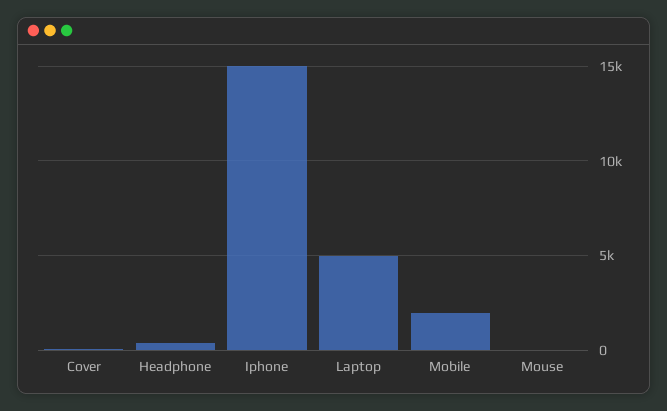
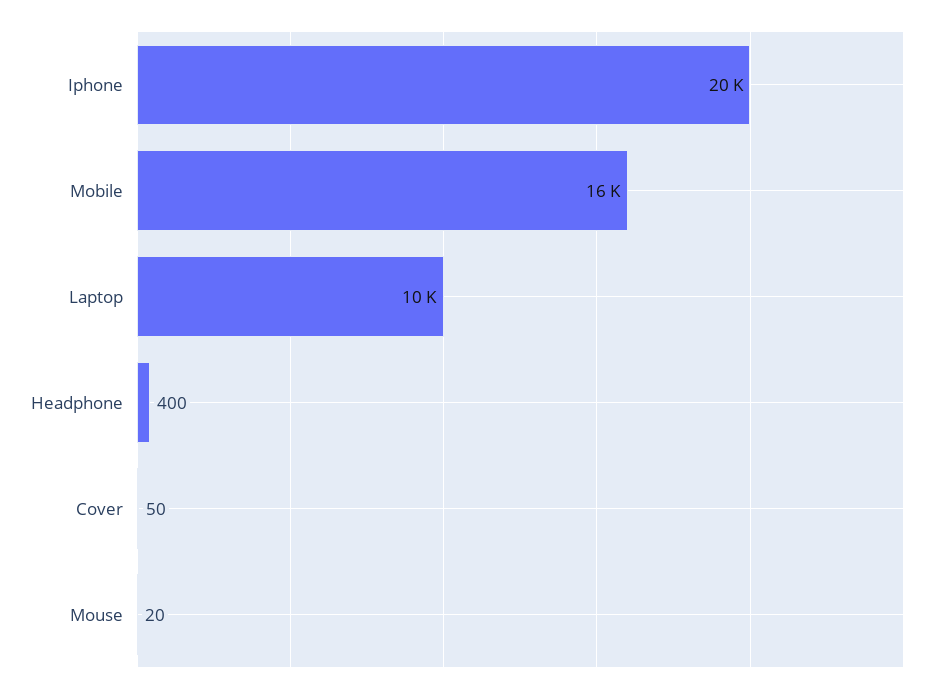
Iphone: 15000 -> 20000
Laptop: 5000 -> 10000
Mobile: 2000 -> 16000

